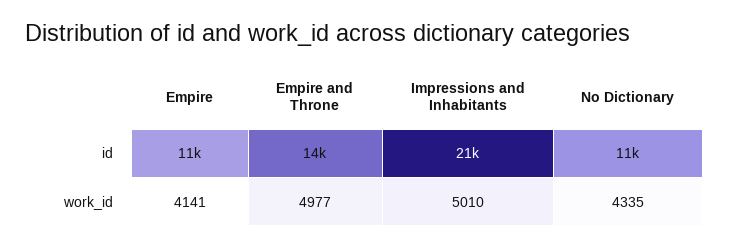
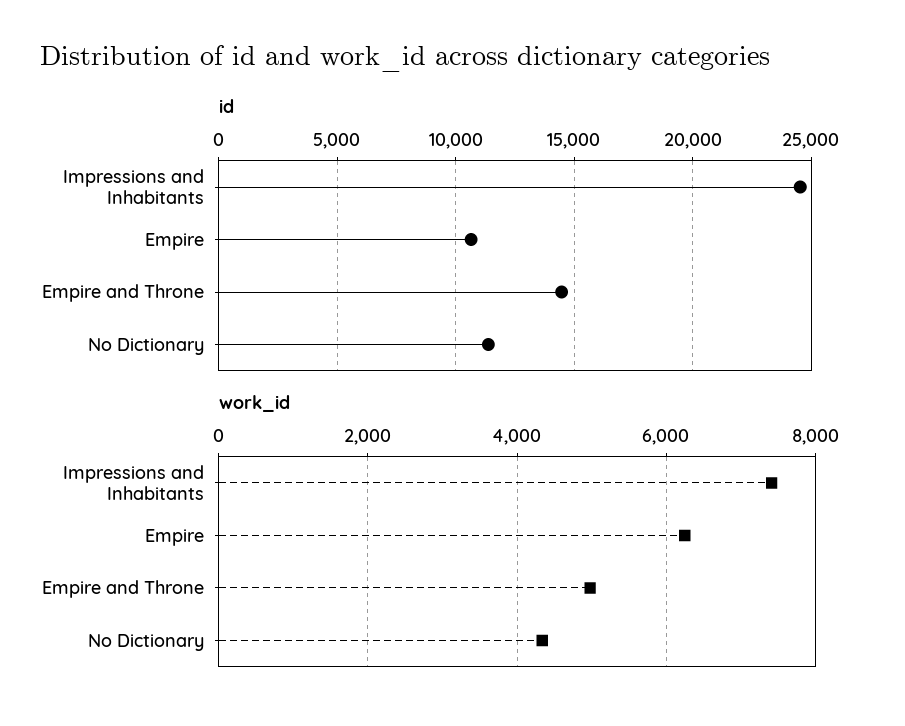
id, Impressions and Inhabitants: 21000 -> 24500
work_id, Empire: 4141 -> 6200
work_id, Impressions and Inhabitants: 5010 -> 7400

